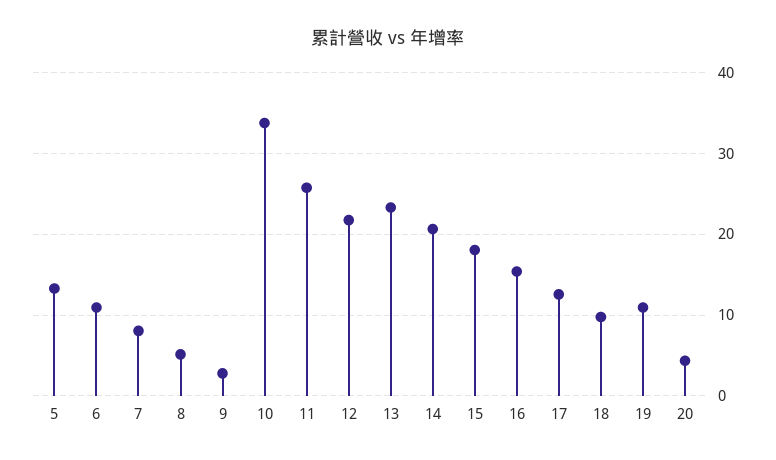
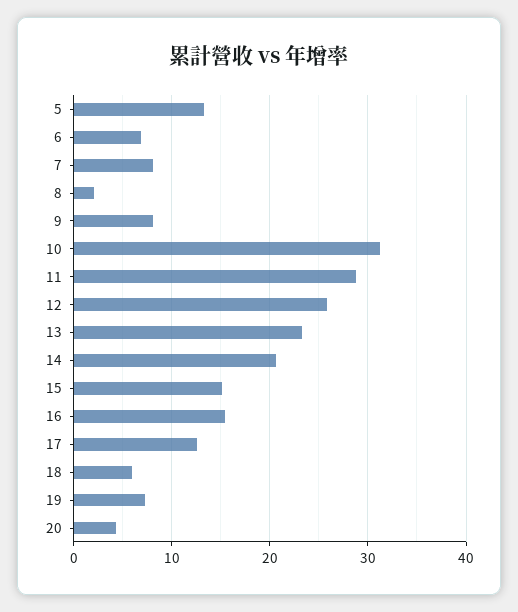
6: 11 -> 7
8: 5 -> 2
9: 3 -> 8
10: 34 -> 31
11: 26 -> 29
12: 22 -> 26
15: 18 -> 15
18: 10 -> 6
19: 11 -> 7

